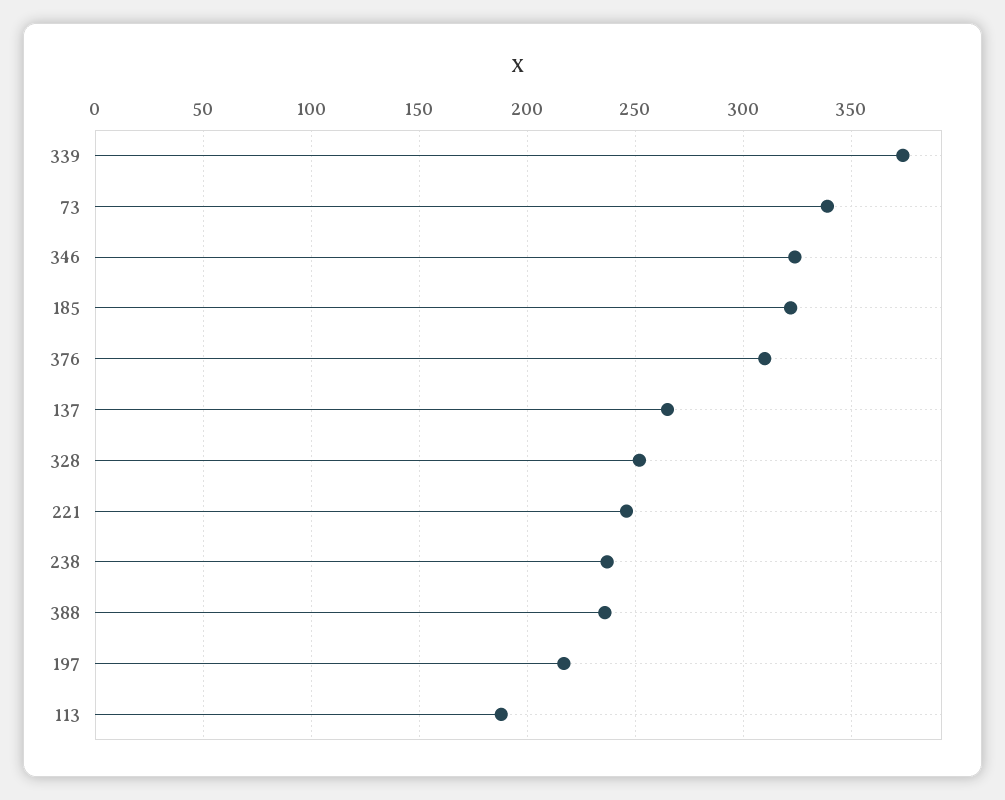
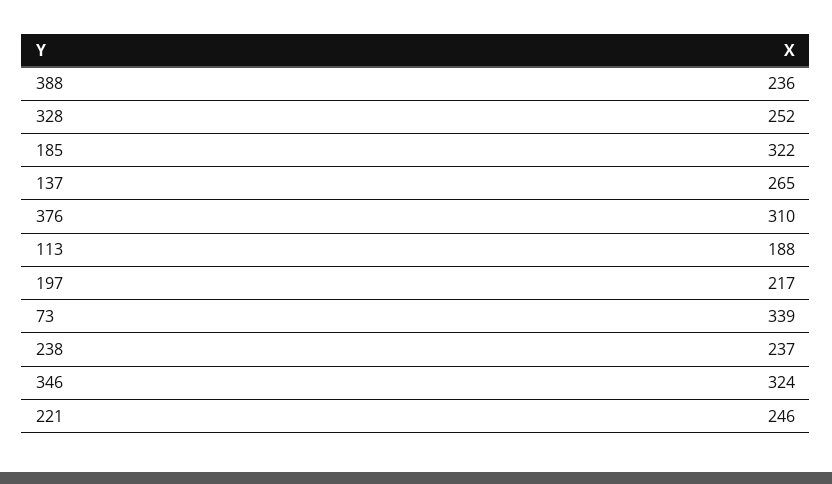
339: 375 -> none

